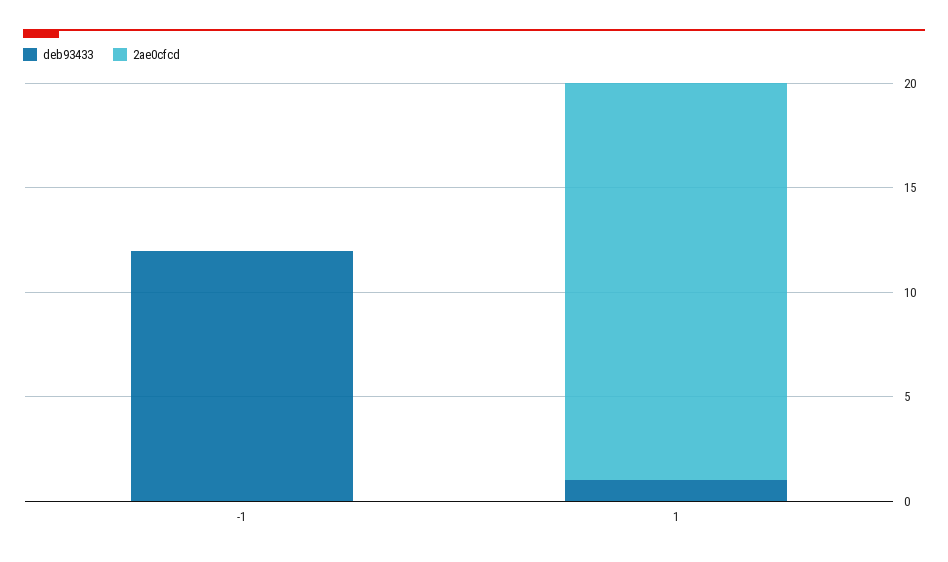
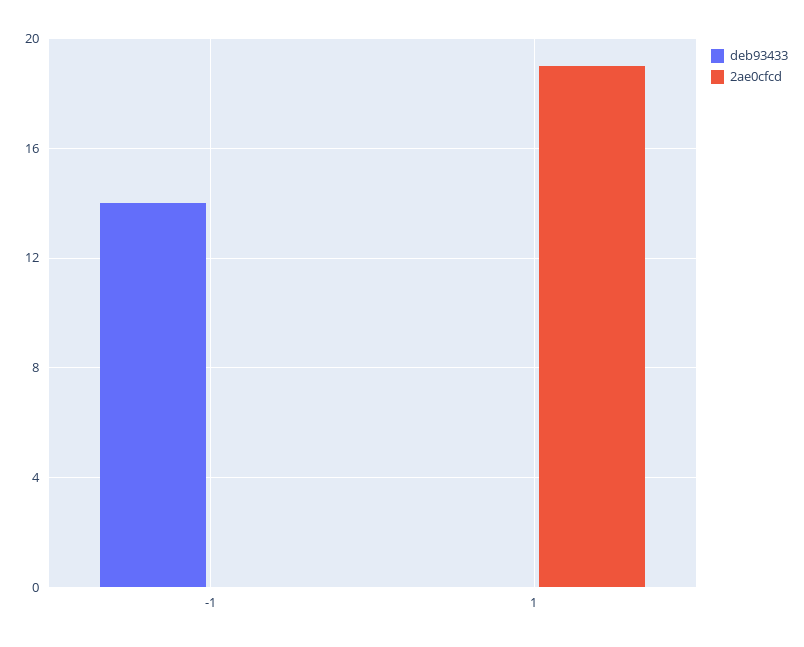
deb93433, -1: 12 -> 14
deb93433, 1: 1 -> 0

